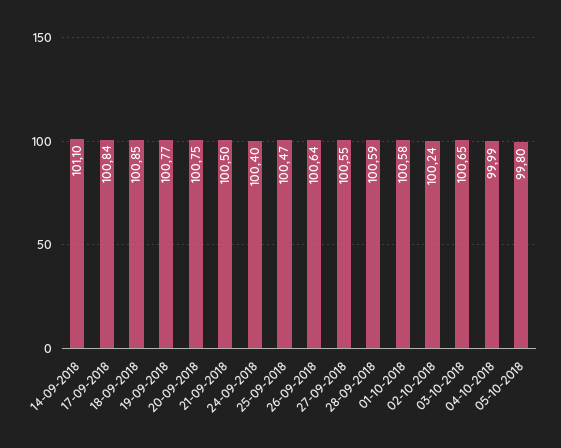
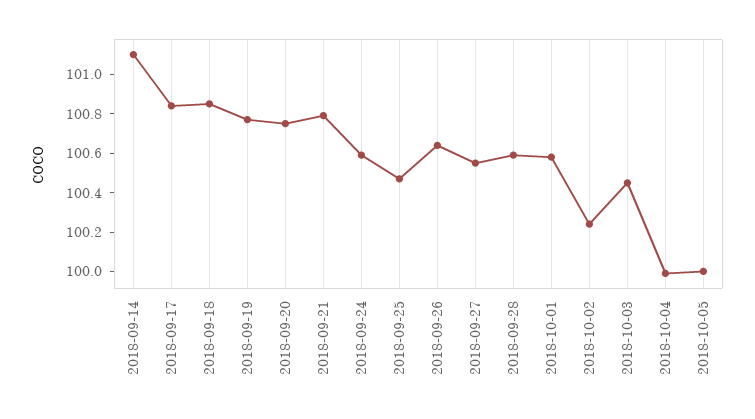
21-09-2018: 100.5 -> 100.8
24-09-2018: 100.4 -> 100.6
03-10-2018: 100.65 -> 100.45
05-10-2018: 99.8 -> 100

